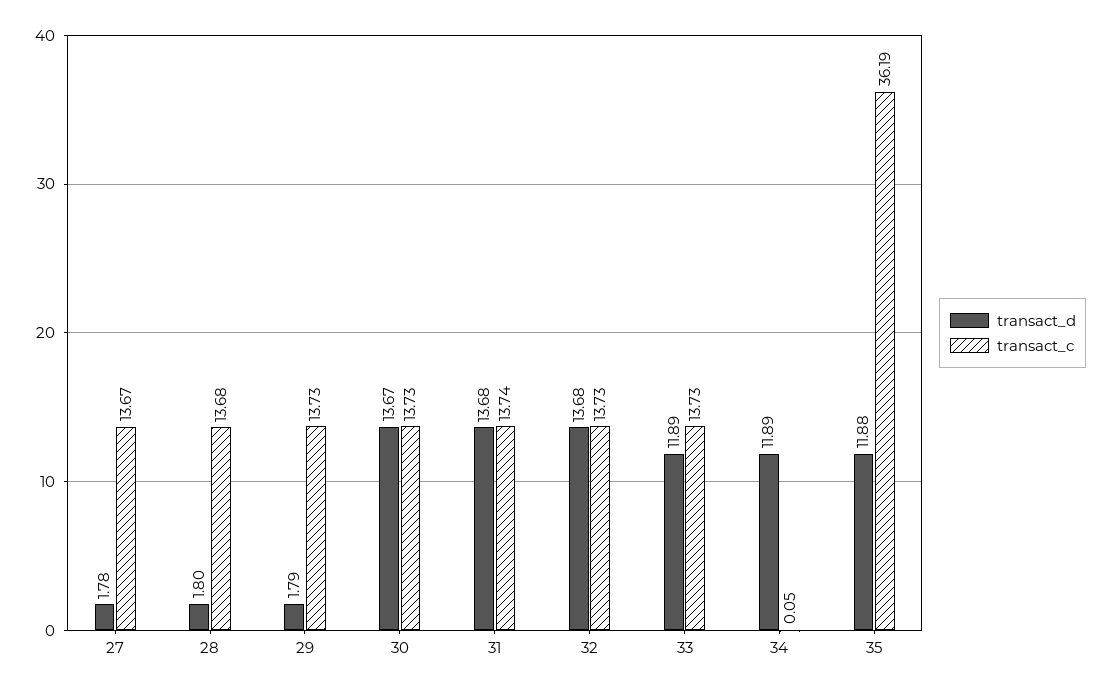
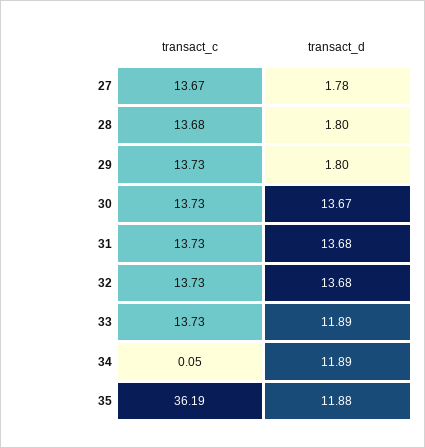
transact_d, 29: 1.79 -> 1.8
transact_c, 31: 13.74 -> 13.73

